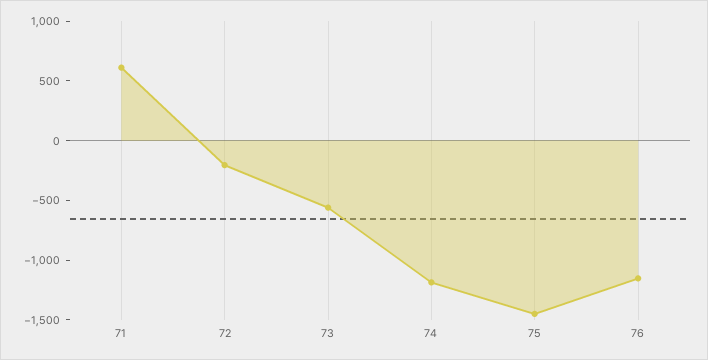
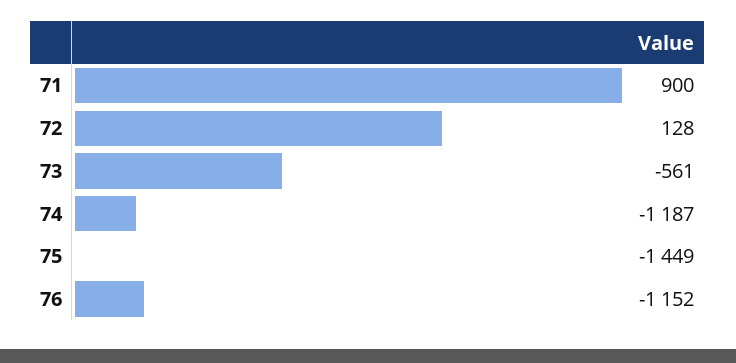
71: 600 -> 900
72: -200 -> 128

